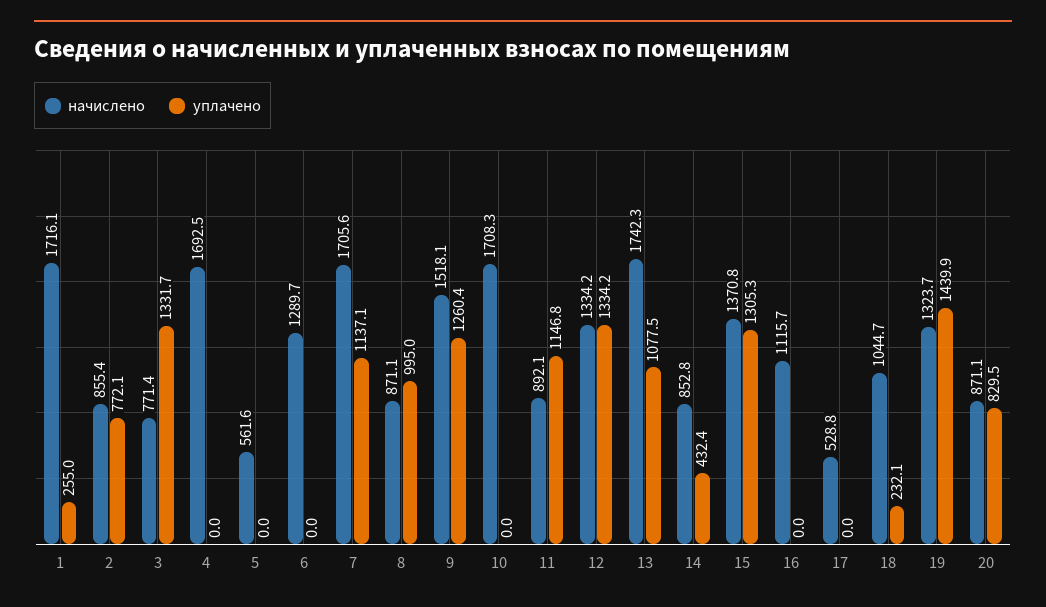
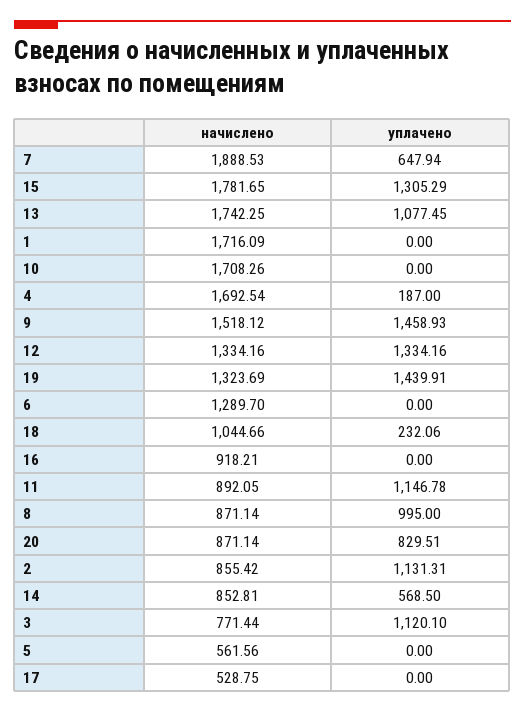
уплачено, 1: 255 -> 0
уплачено, 2: 772.1 -> 1131.31
уплачено, 3: 1331.7 -> 1120.1
уплачено, 4: 0 -> 187
начислено, 7: 1705.6 -> 1888.53
уплачено, 7: 1137.1 -> 647.94
уплачено, 9: 1260.4 -> 1458.93
уплачено, 14: 432.4 -> 568.5
начислено, 15: 1370.8 -> 1781.65
начислено, 16: 1115.7 -> 918.21

